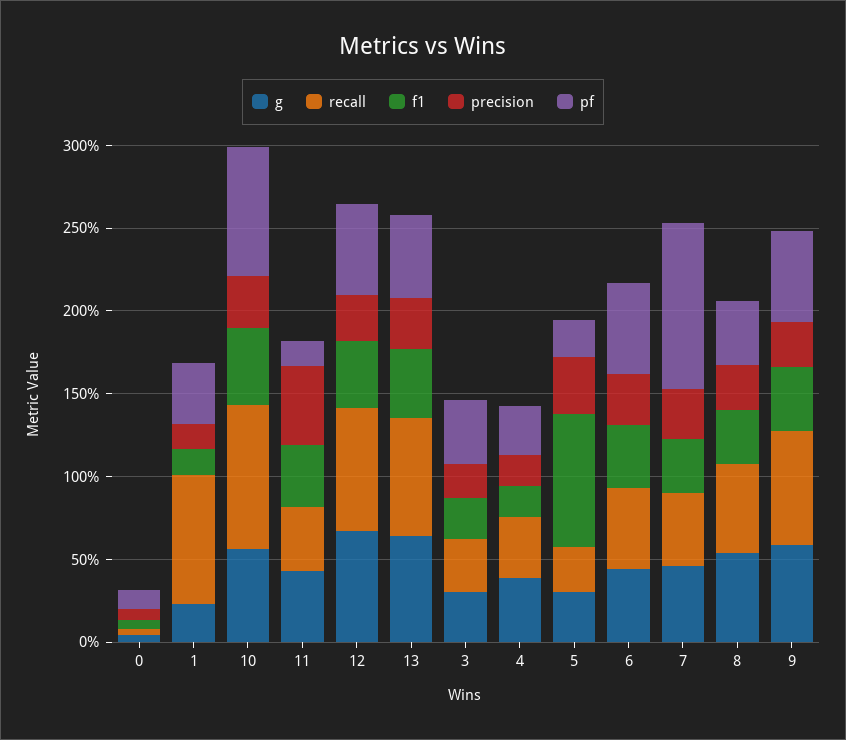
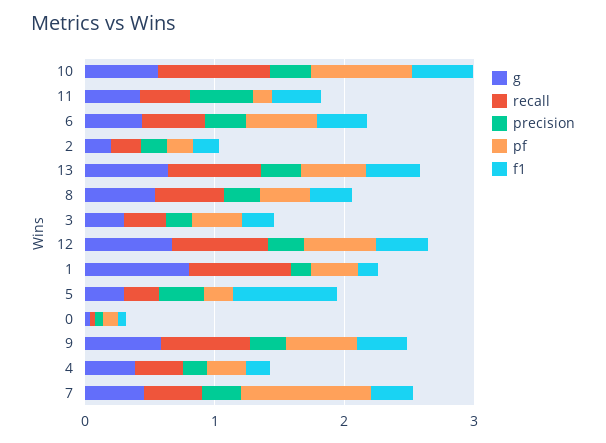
g, 1: 0.2 -> 0.8
g, 2: none -> 0.2
recall, 2: none -> 0.2
precision, 2: none -> 0.2
pf, 2: none -> 0.2
f1, 2: none -> 0.2

